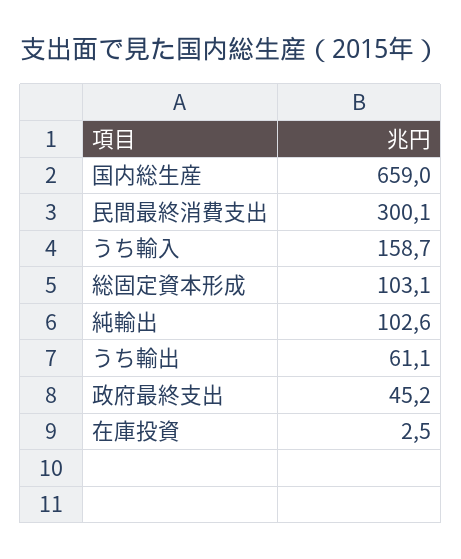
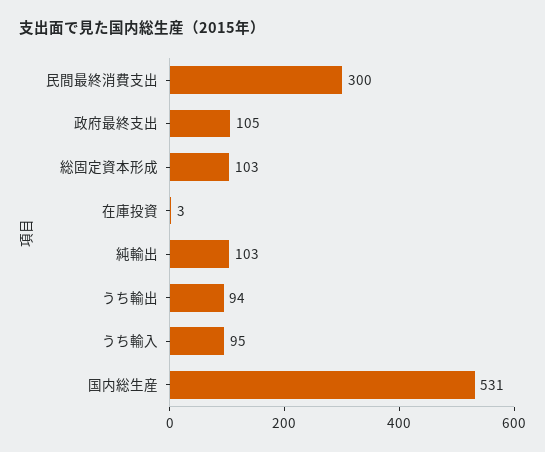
国内総生産: 659 -> 531
うち輸入: 158.7 -> 95
うち輸出: 61.1 -> 94
政府最終支出: 45.2 -> 105

